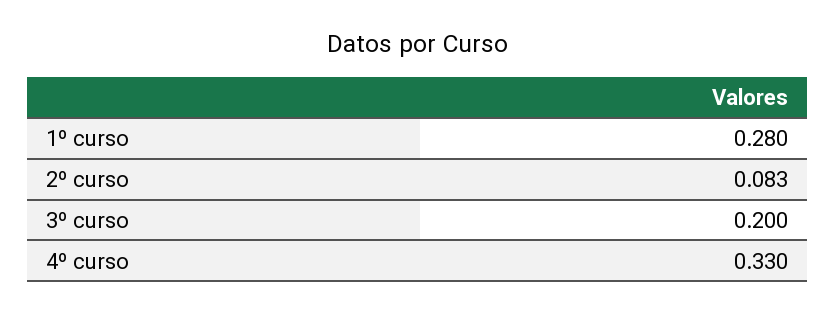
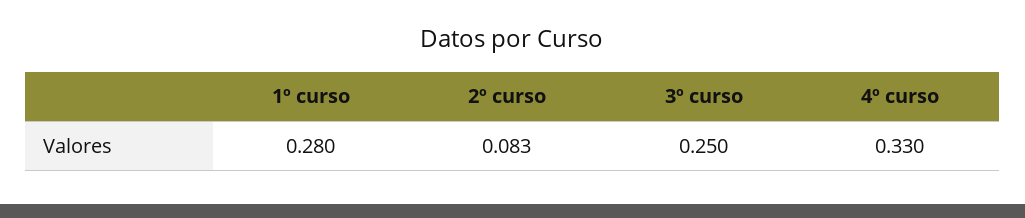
3º curso: 0.2 -> 0.25

